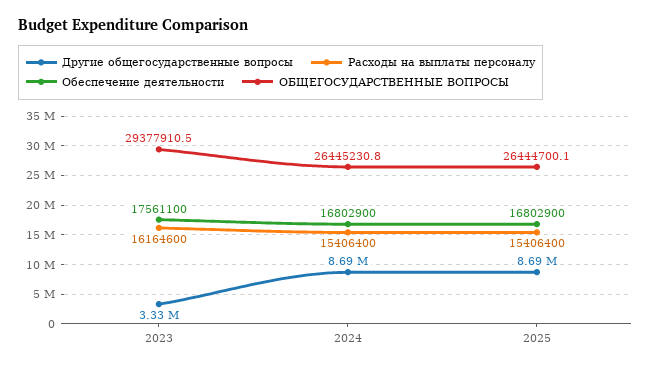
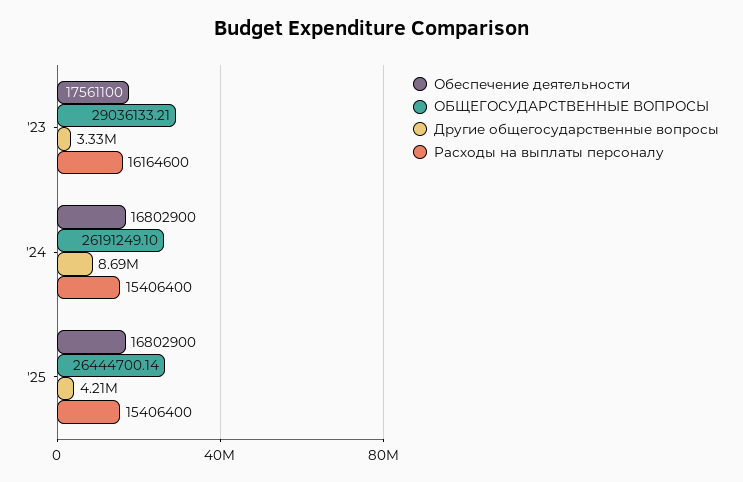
ОБЩЕГОСУДАРСТВЕННЫЕ ВОПРОСЫ, 2023: 29377910.5 -> 29036133.21
ОБЩЕГОСУДАРСТВЕННЫЕ ВОПРОСЫ, 2024: 26445230.8 -> 26191249.1
Другие общегосударственные вопросы, 2025: 8690000 -> 4210000

